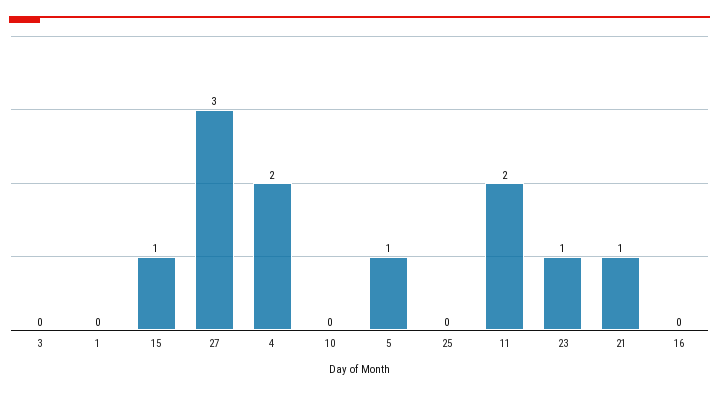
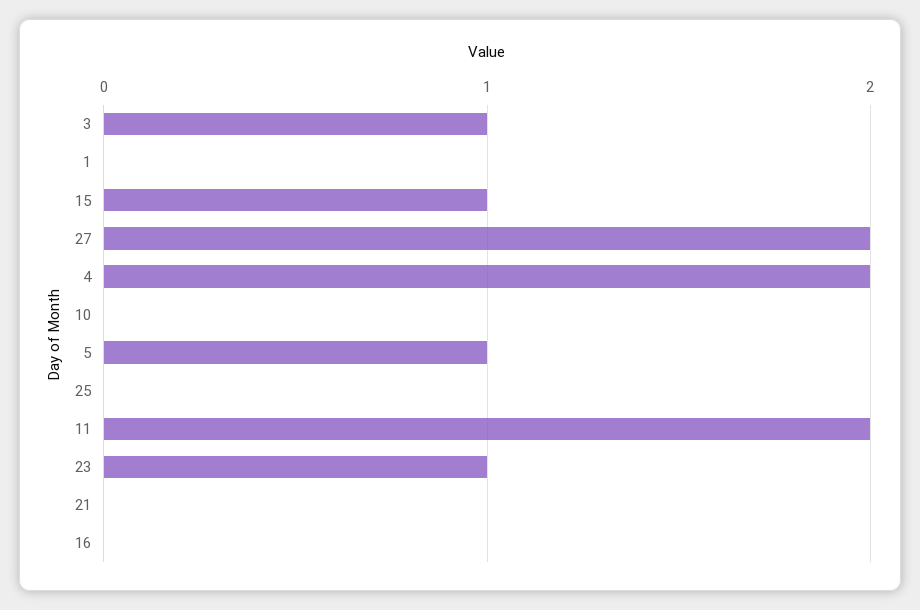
3: 0 -> 1
27: 3 -> 2
21: 1 -> 0

